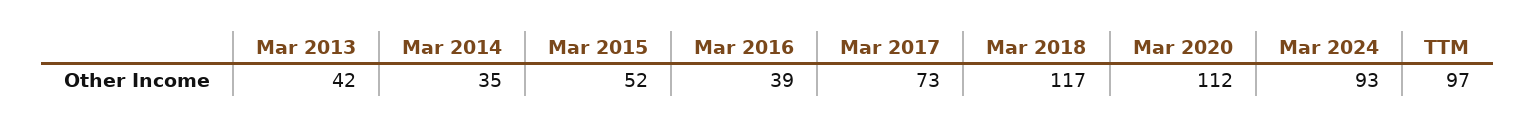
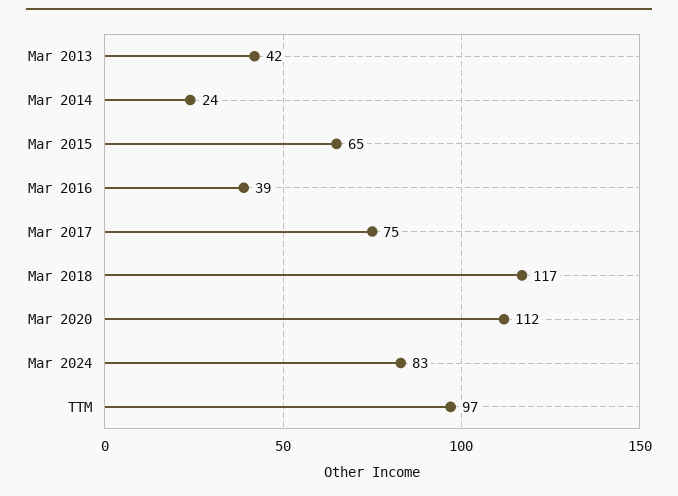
Mar 2014: 35 -> 24
Mar 2015: 52 -> 65
Mar 2017: 73 -> 75
Mar 2024: 93 -> 83

